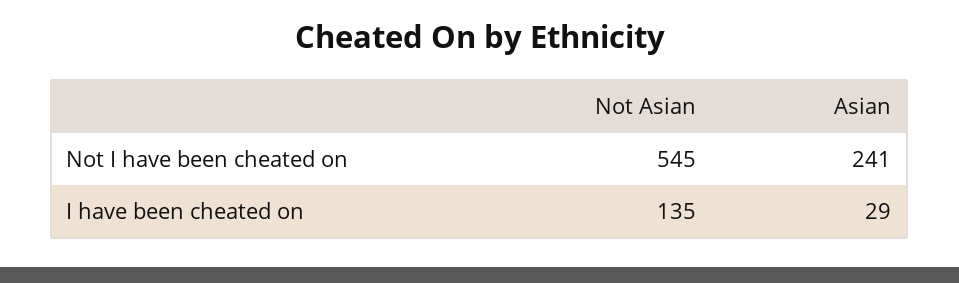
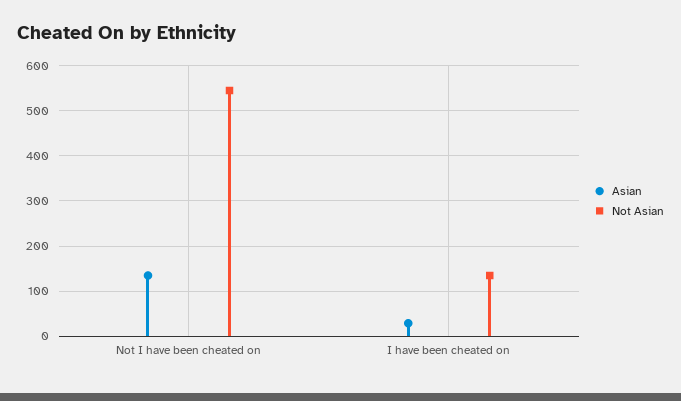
Asian, Not I have been cheated on: 241 -> 140

